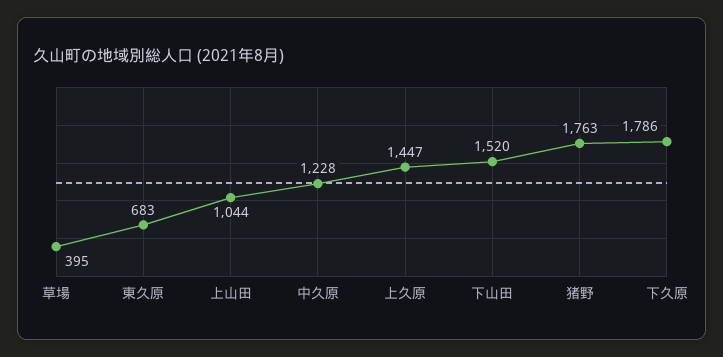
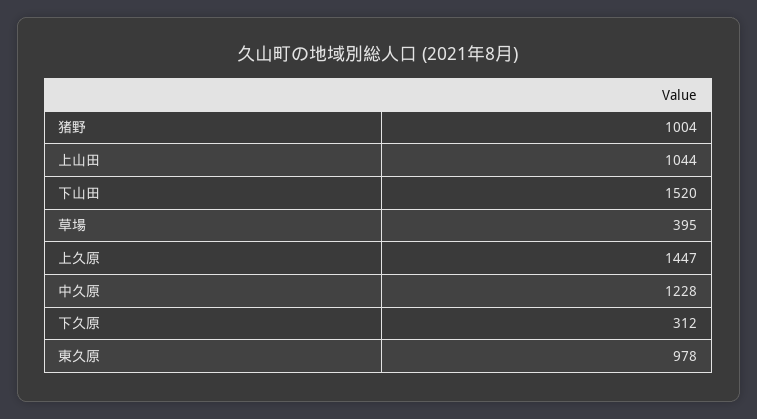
東久原: 683 -> 978
猪野: 1763 -> 1004
下久原: 1786 -> 312

